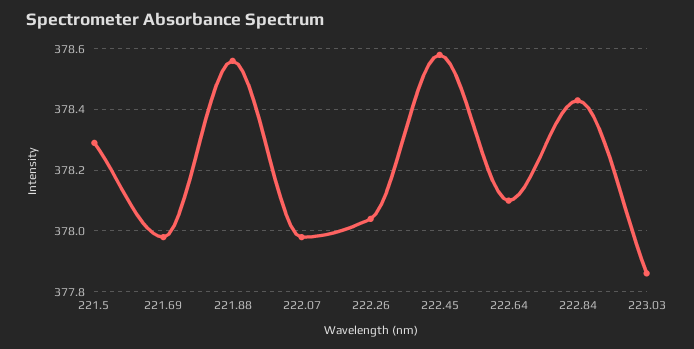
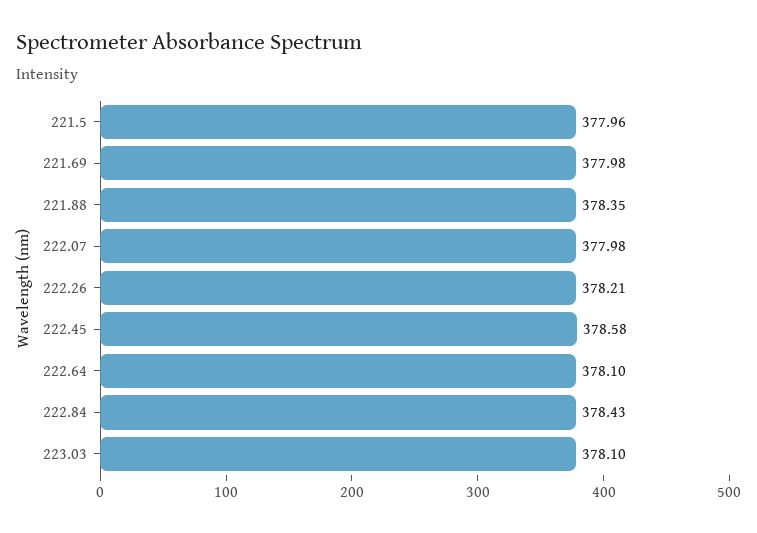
221.5: 378.3 -> 377.96
221.88: 378.55 -> 378.35
222.26: 378.05 -> 378.21
223.03: 377.85 -> 378.1

